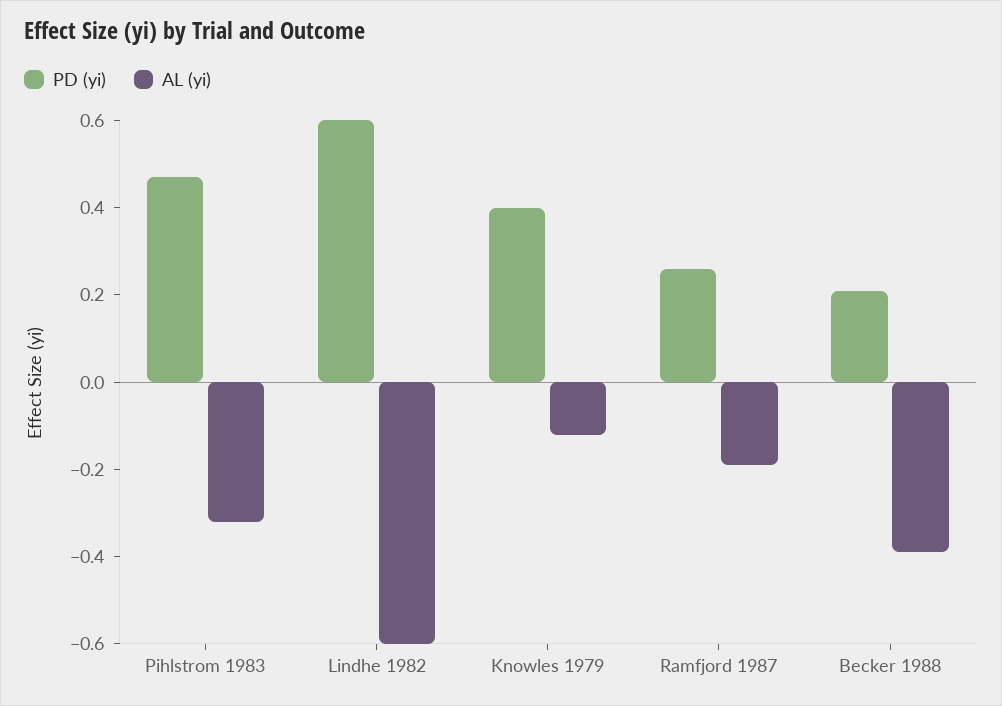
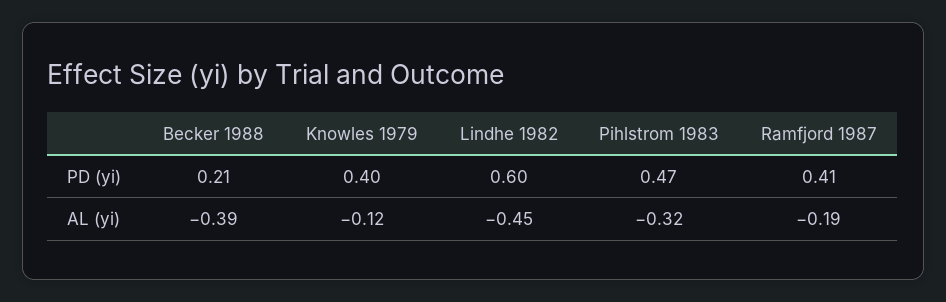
AL (yi), Lindhe 1982: -0.6 -> -0.45
PD (yi), Ramfjord 1987: 0.25 -> 0.41

